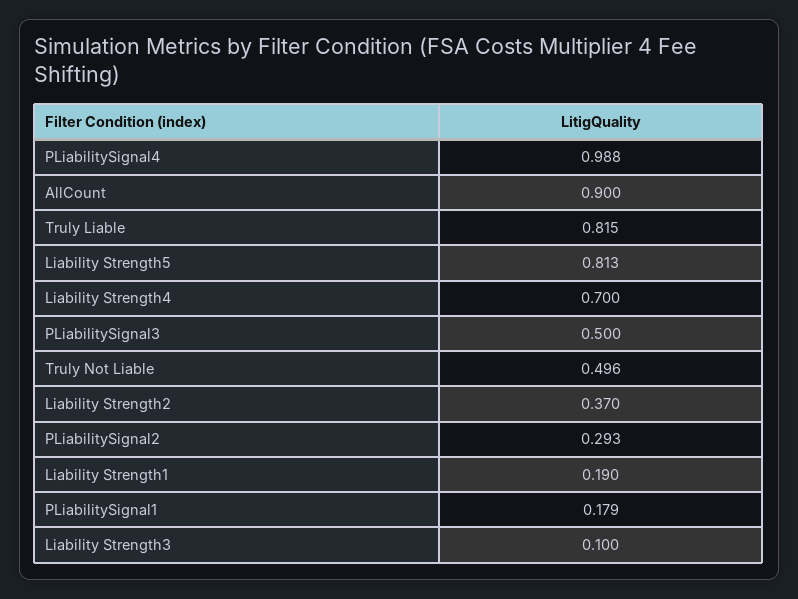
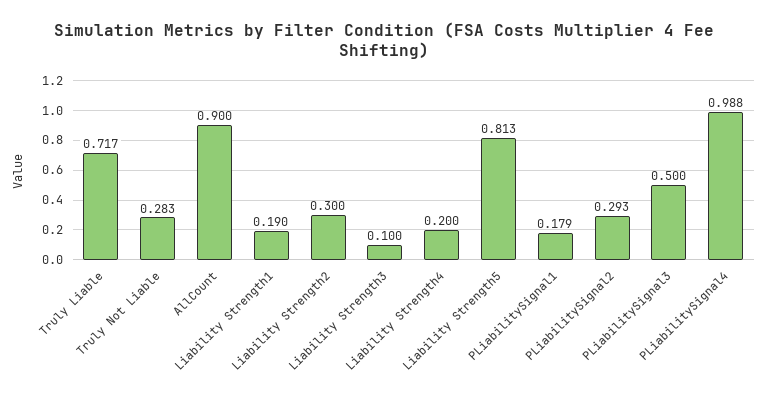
Truly Liable: 0.815 -> 0.717
Liability Strength4: 0.7 -> 0.2
Truly Not Liable: 0.496 -> 0.283
Liability Strength2: 0.37 -> 0.3

